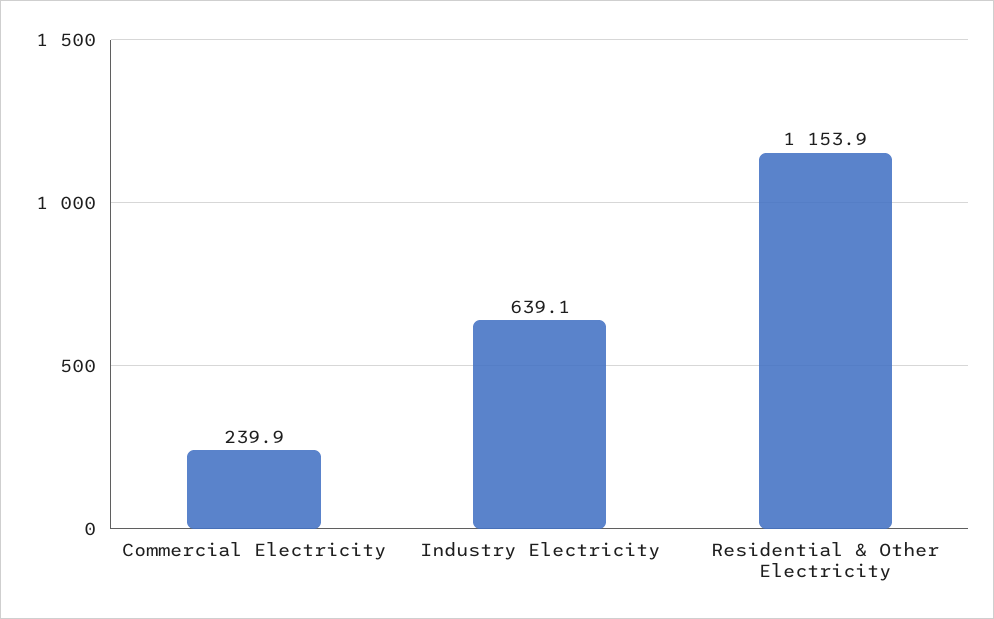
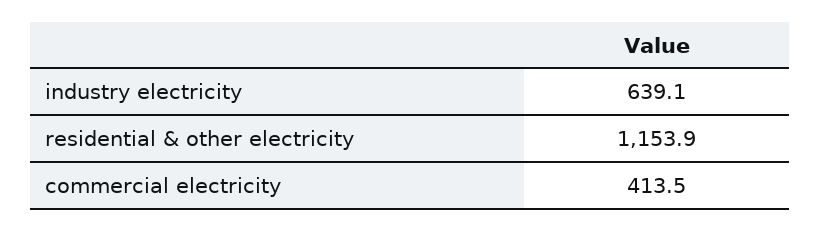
Commercial Electricity: 239.9 -> 413.5

